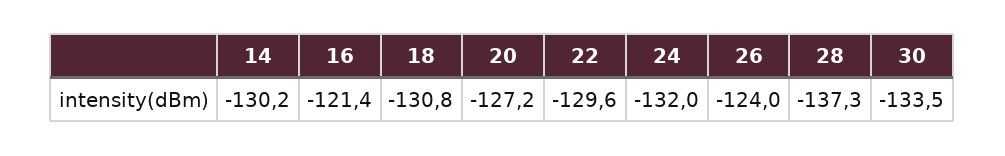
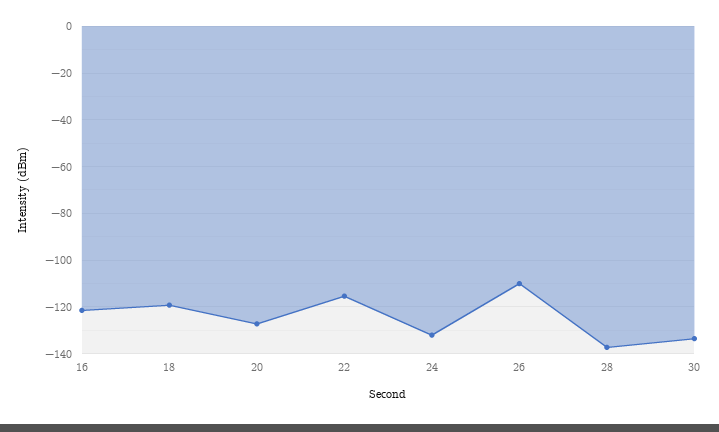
14: -130.2 -> none
18: -130.8 -> -120
22: -129.6 -> -115
26: -124 -> -110

